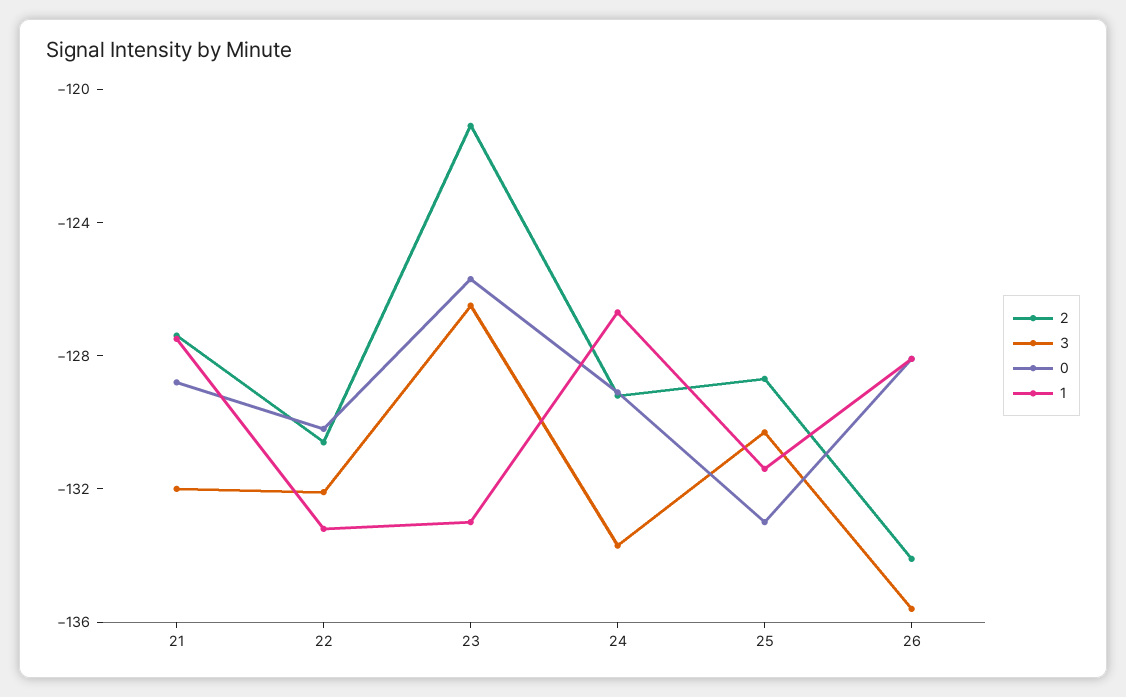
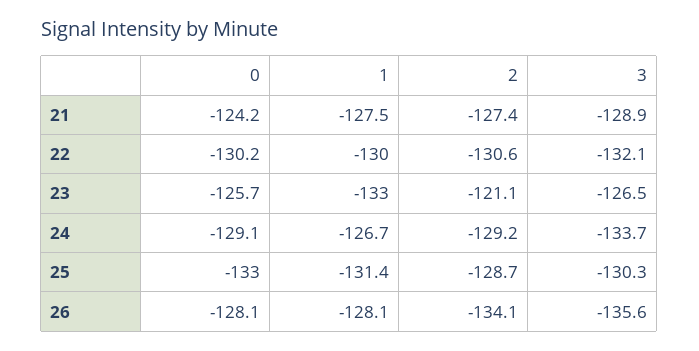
3, 21: -132 -> -128.9
0, 21: -129 -> -124.2
1, 22: -133 -> -130

